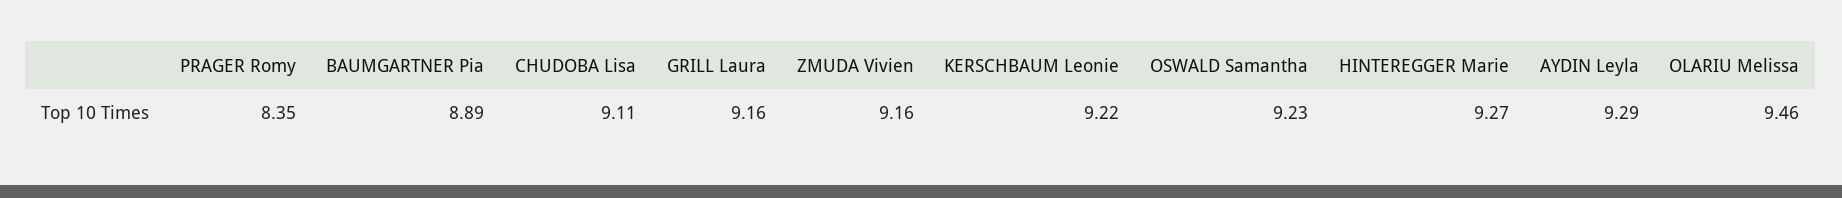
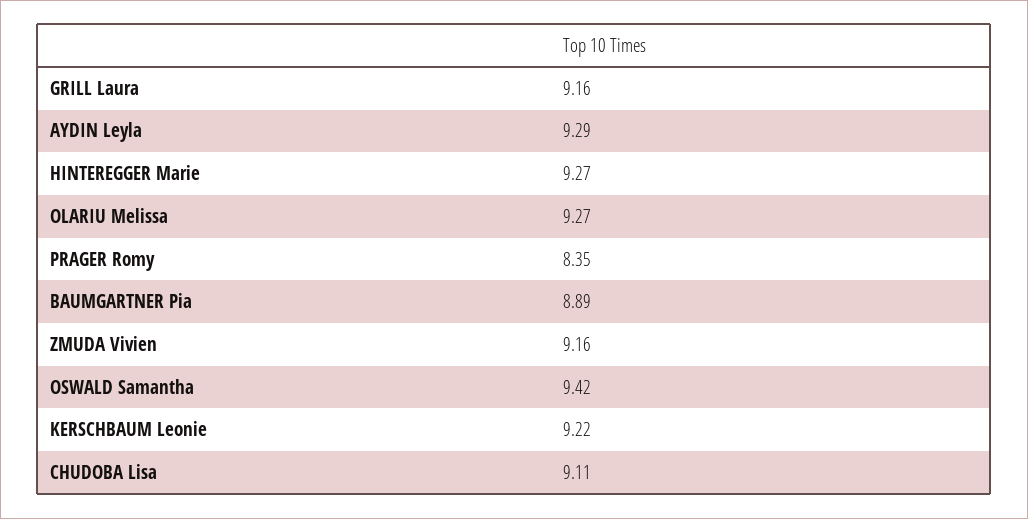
OSWALD Samantha: 9.23 -> 9.42
OLARIU Melissa: 9.46 -> 9.27

